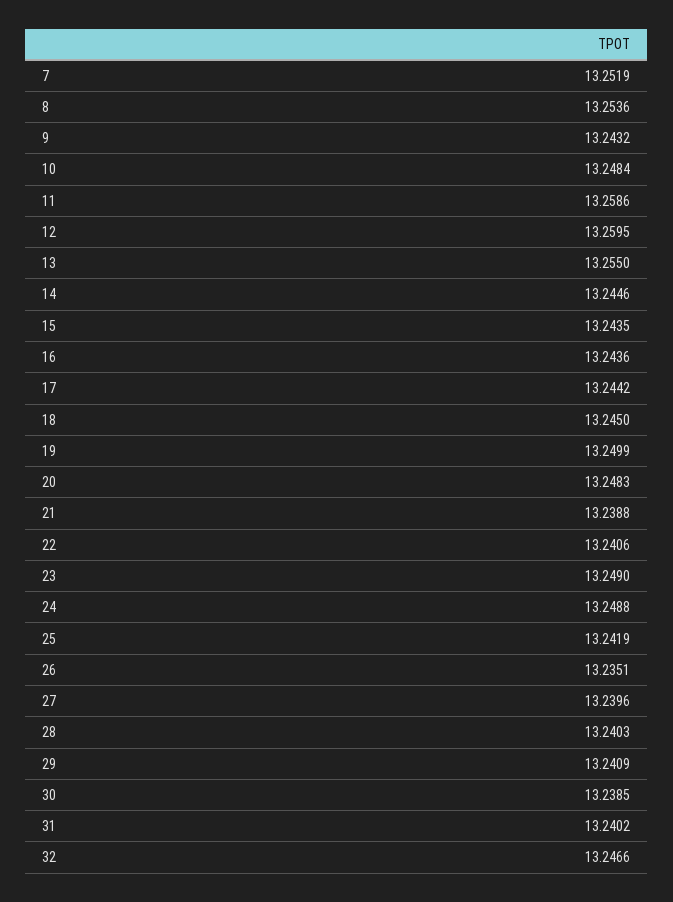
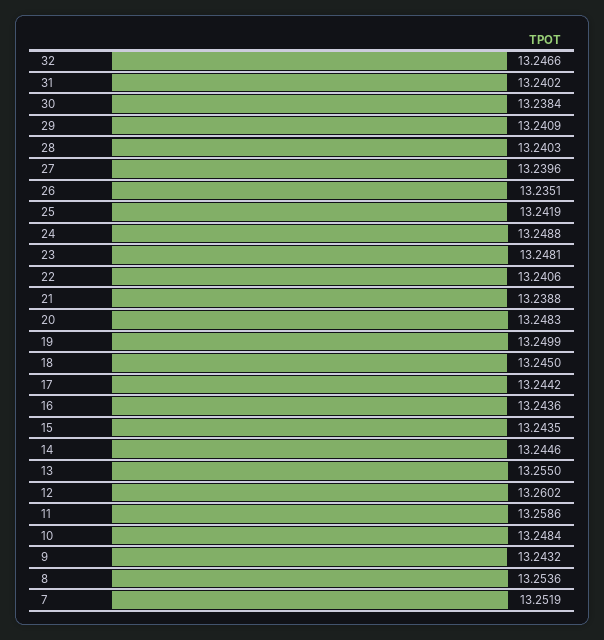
12: 13.2595 -> 13.2602
23: 13.249 -> 13.2481
30: 13.2385 -> 13.2384

